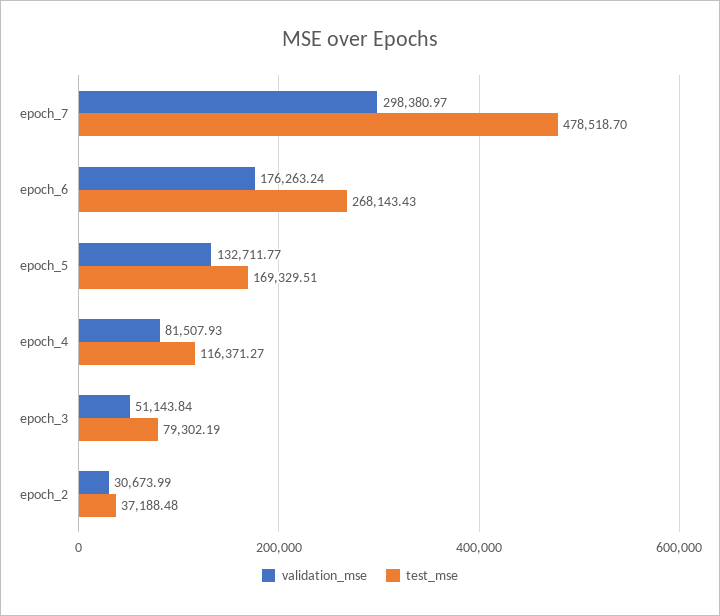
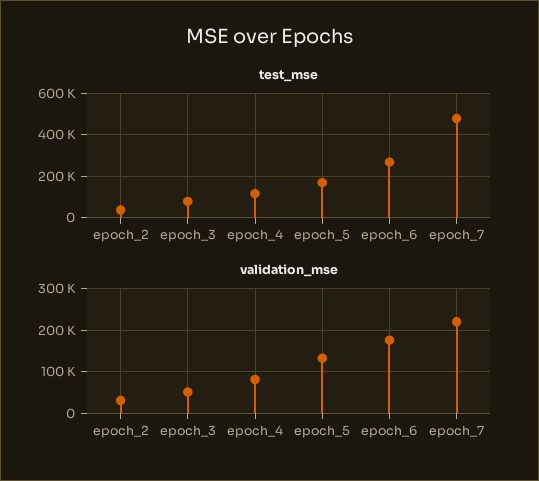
validation_mse, epoch_7: 298380.97 -> 220000

